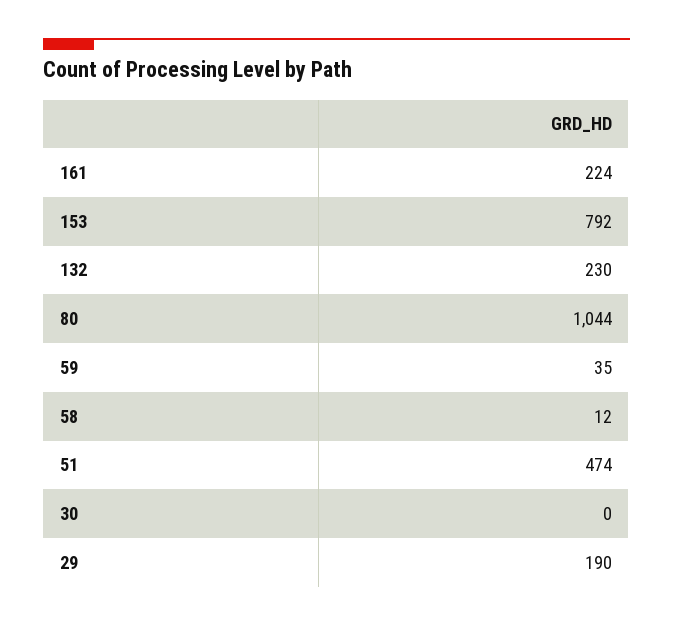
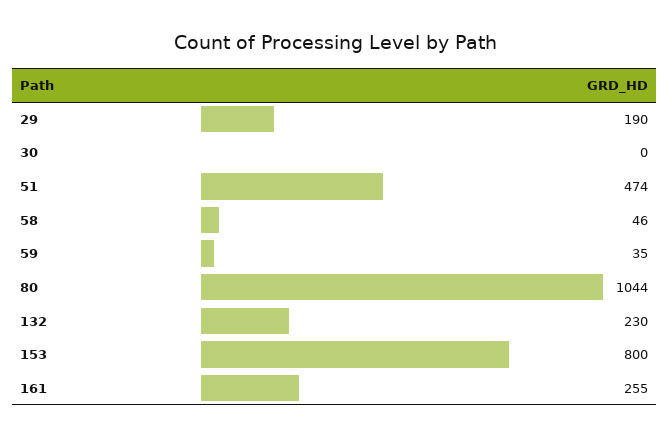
161: 224 -> 255
153: 792 -> 800
58: 12 -> 46

